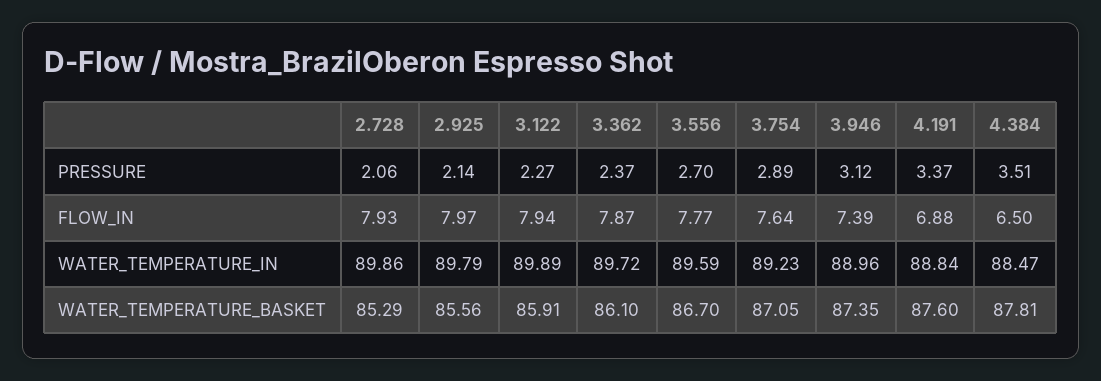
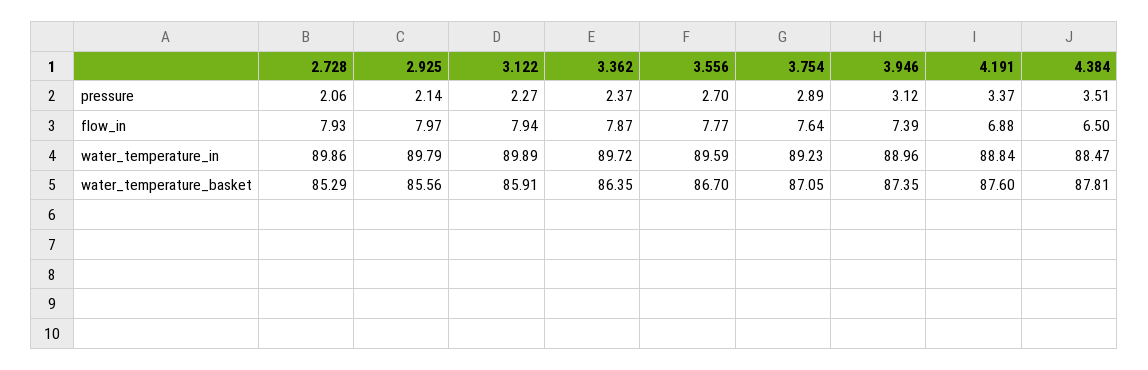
3.362, WATER_TEMPERATURE_BASKET: 86.1 -> 86.35

